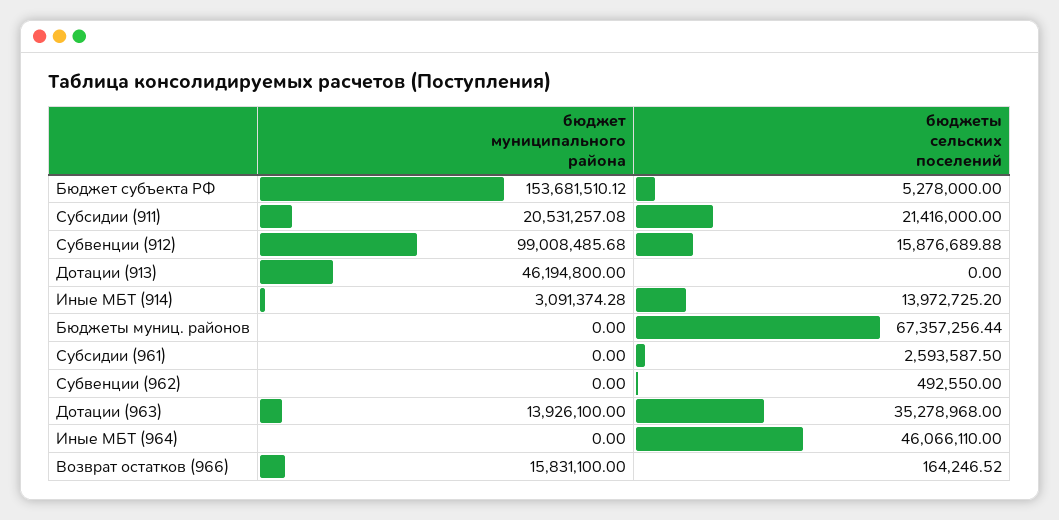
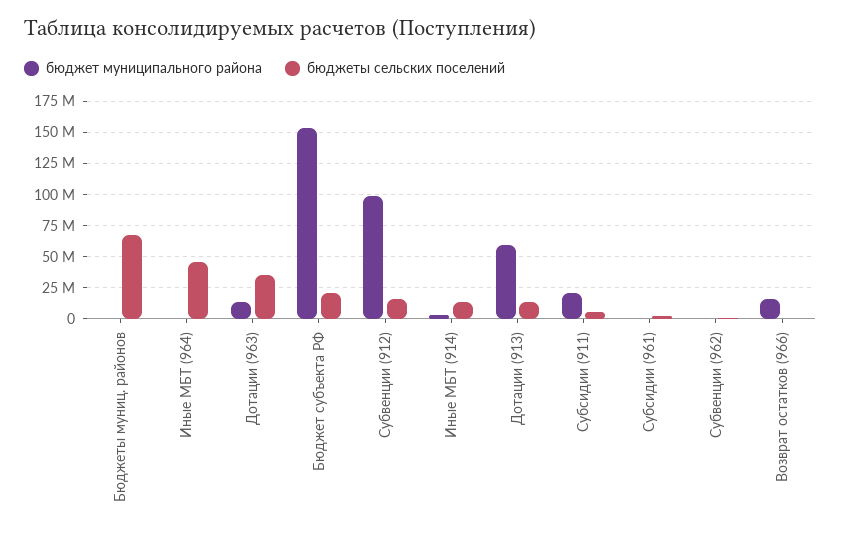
бюджеты сельских поселений, Бюджет субъекта РФ: 5278000 -> 20000000
бюджеты сельских поселений, Субсидии (911): 21416000 -> 5000000
бюджет муниципального района, Дотации (913): 46194800 -> 60000000
бюджеты сельских поселений, Дотации (913): 0 -> 15000000

